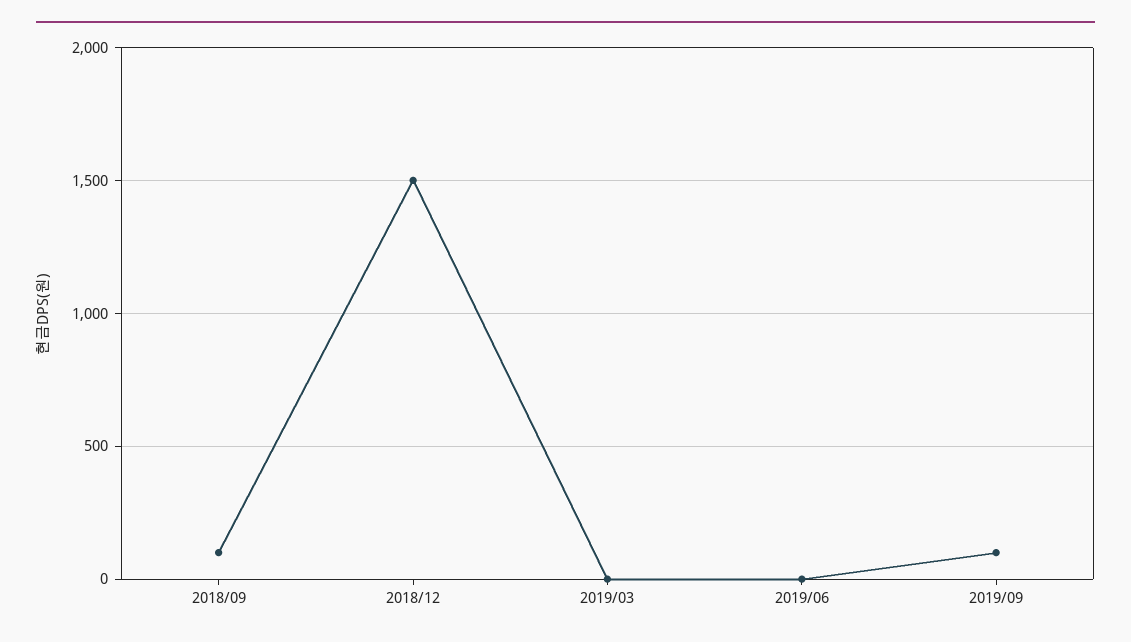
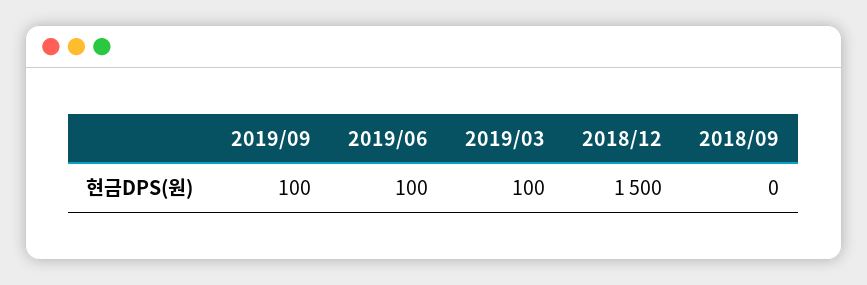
2018/09: 100 -> 0
2019/03: 0 -> 100
2019/06: 0 -> 100

